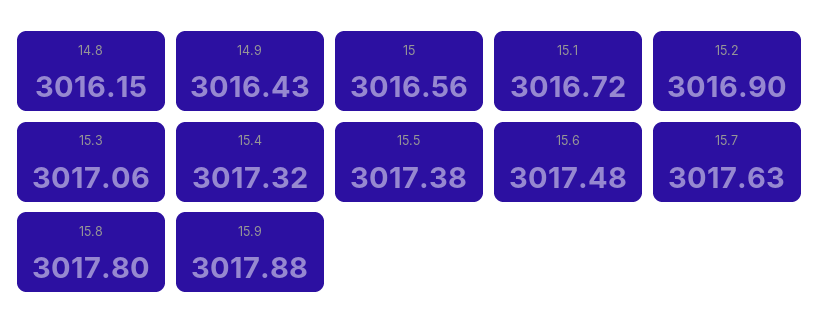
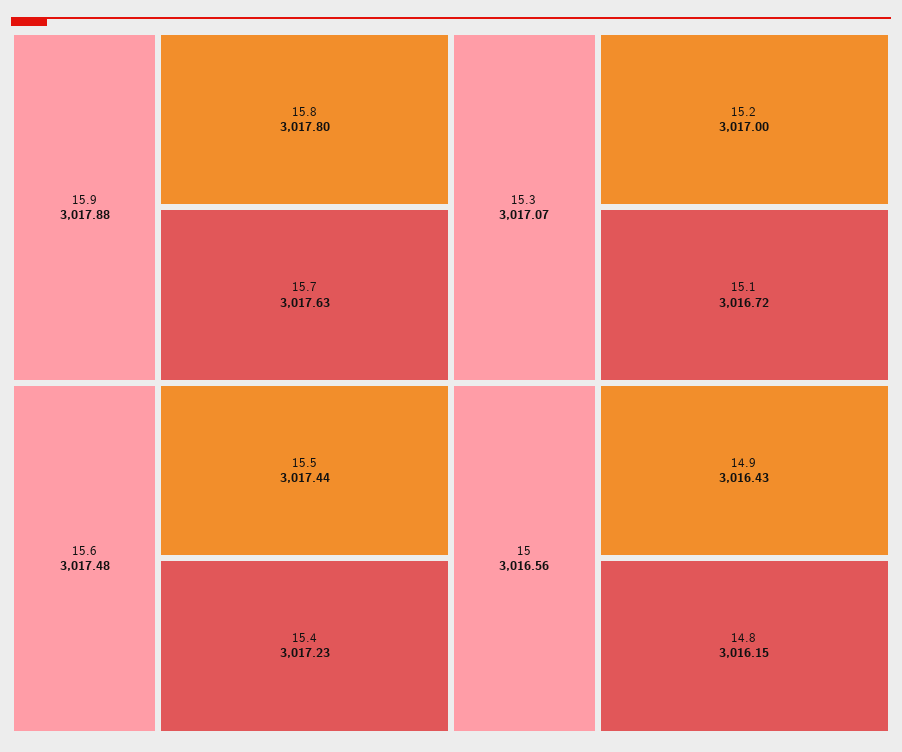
15.2: 3016.9 -> 3017
15.3: 3017.06 -> 3017.07
15.4: 3017.32 -> 3017.23
15.5: 3017.38 -> 3017.44

